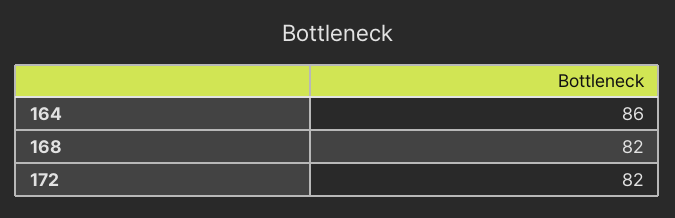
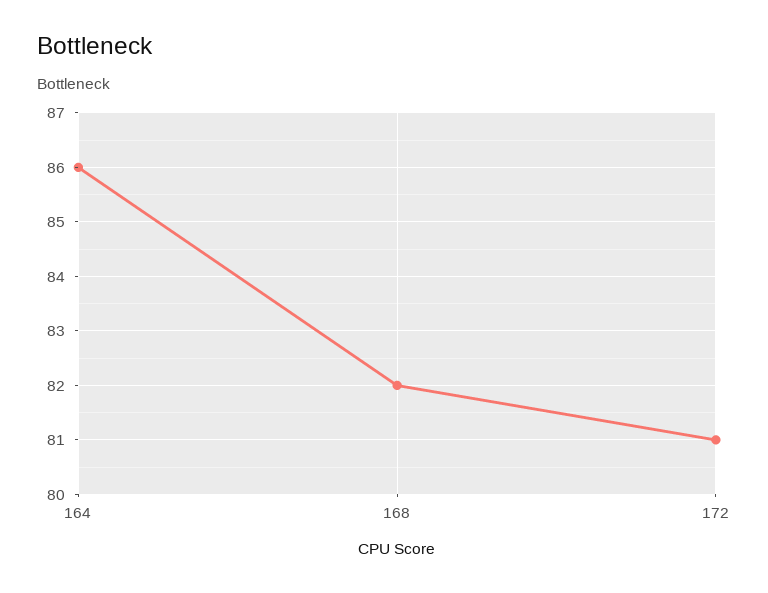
172: 82 -> 81

